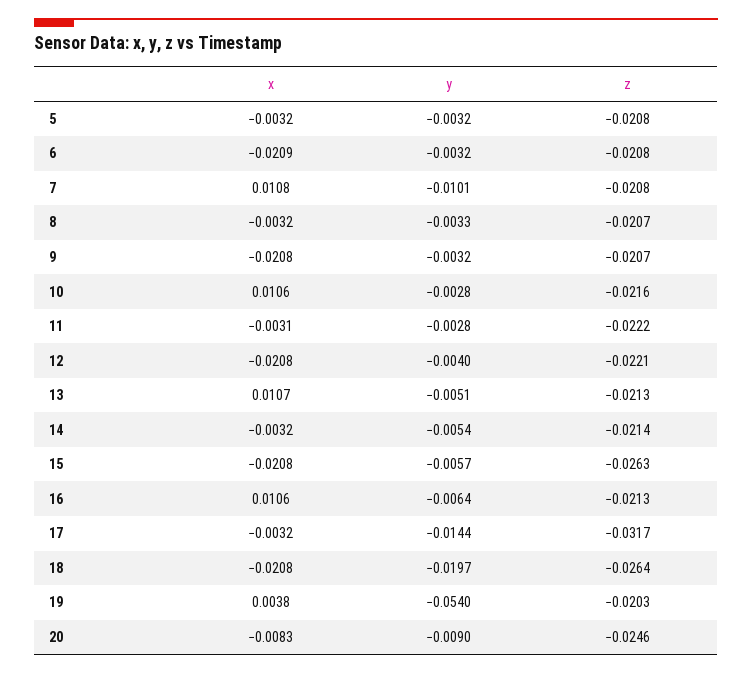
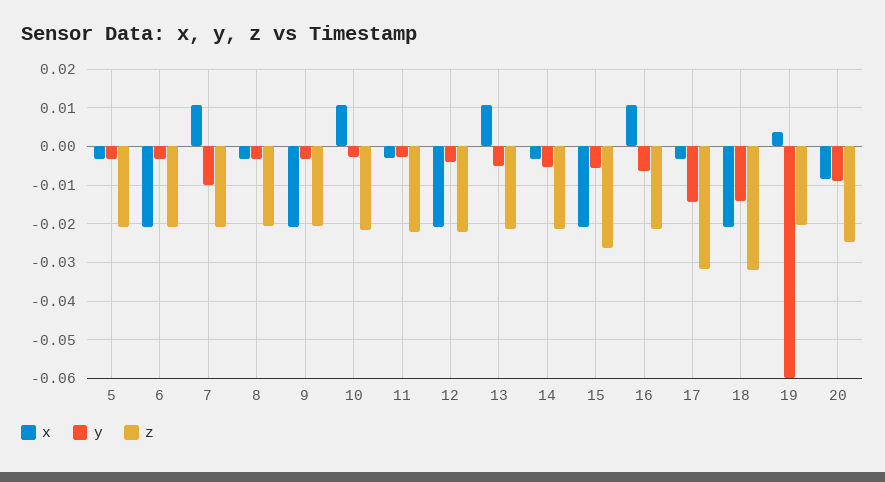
y, 18: -0.0197 -> -0.014
z, 18: -0.0264 -> -0.032
y, 19: -0.054 -> -0.06

